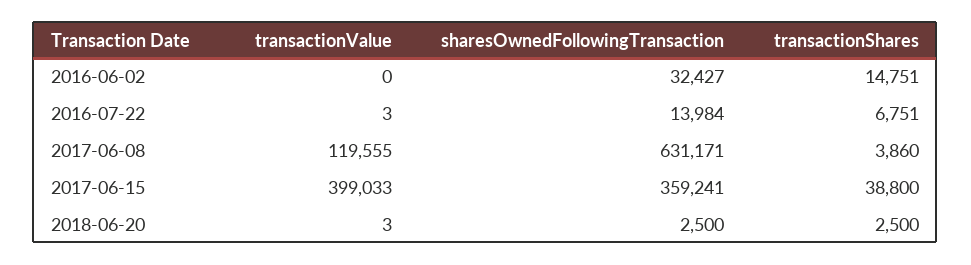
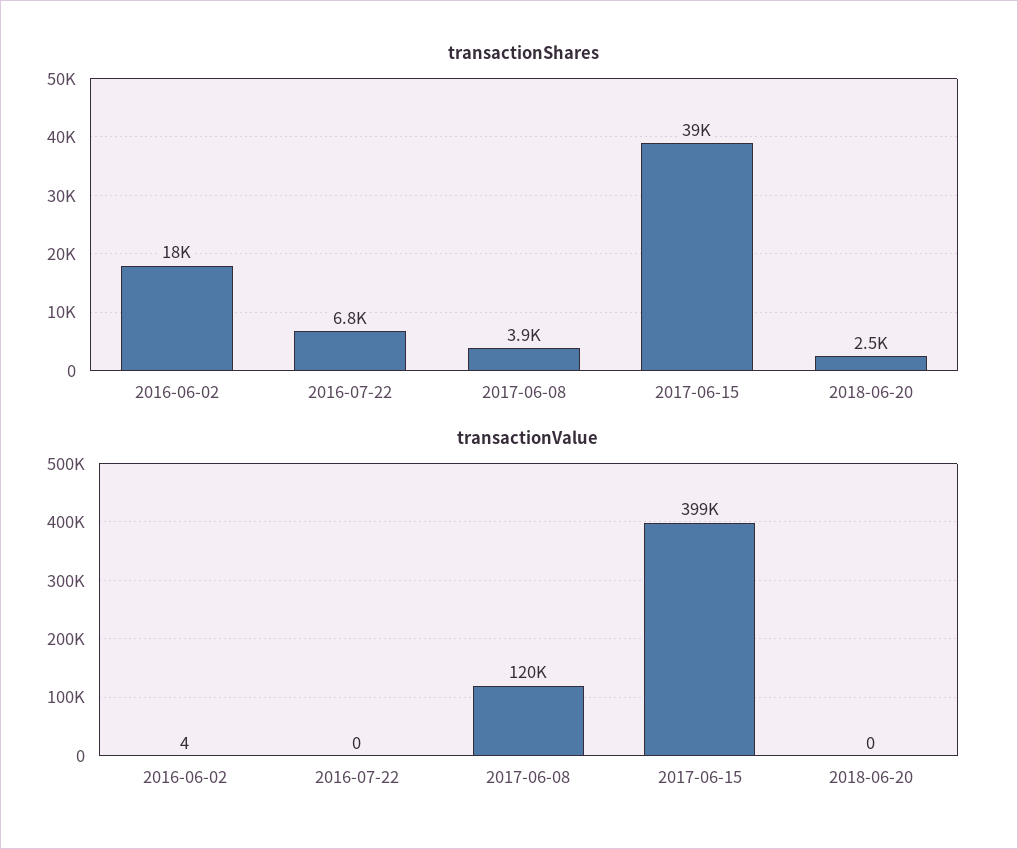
transactionValue, 2016-06-02: 0 -> 4
sharesOwnedFollowingTransaction, 2016-06-02: 32427 -> none
transactionShares, 2016-06-02: 14751 -> 18000
transactionValue, 2016-07-22: 3 -> 0
sharesOwnedFollowingTransaction, 2016-07-22: 13984 -> none
sharesOwnedFollowingTransaction, 2017-06-08: 631171 -> none
sharesOwnedFollowingTransaction, 2017-06-15: 359241 -> none
transactionValue, 2018-06-20: 3 -> 0
sharesOwnedFollowingTransaction, 2018-06-20: 2500 -> none

